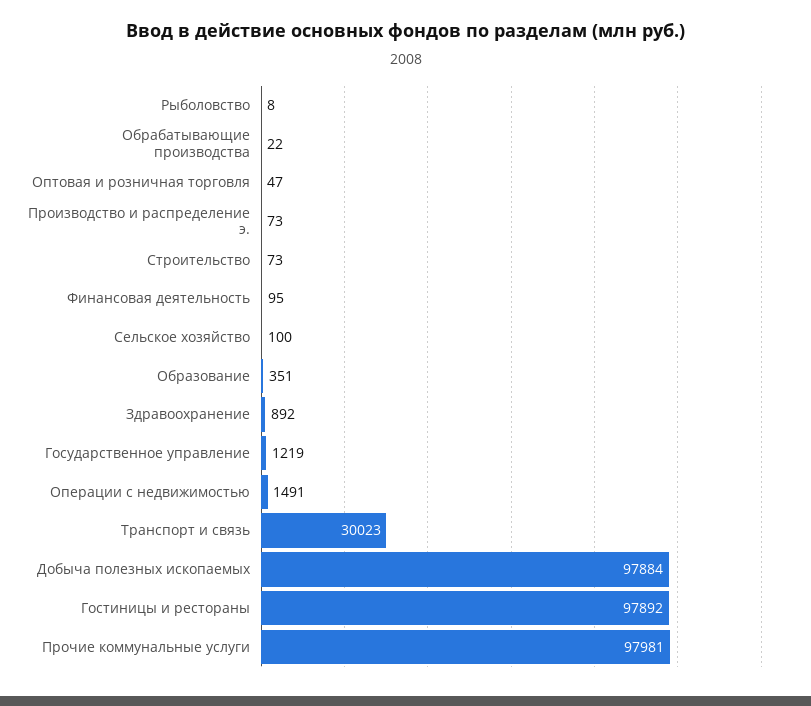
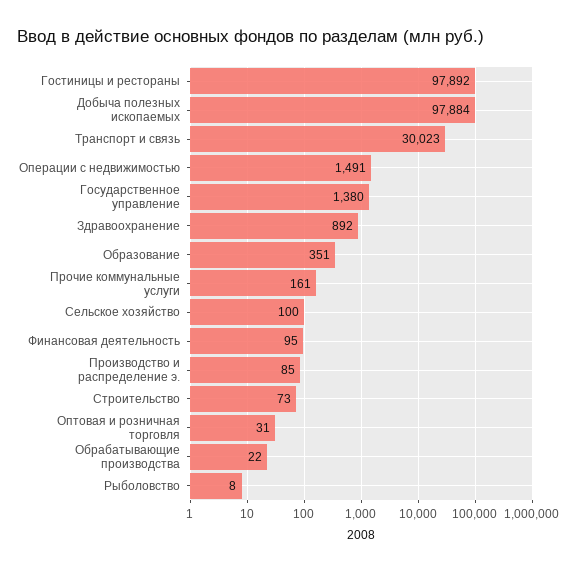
Оптовая и розничная торговля: 47 -> 31
Производство и распределение э.: 73 -> 85
Государственное управление: 1219 -> 1380
Прочие коммунальные услуги: 97981 -> 161

